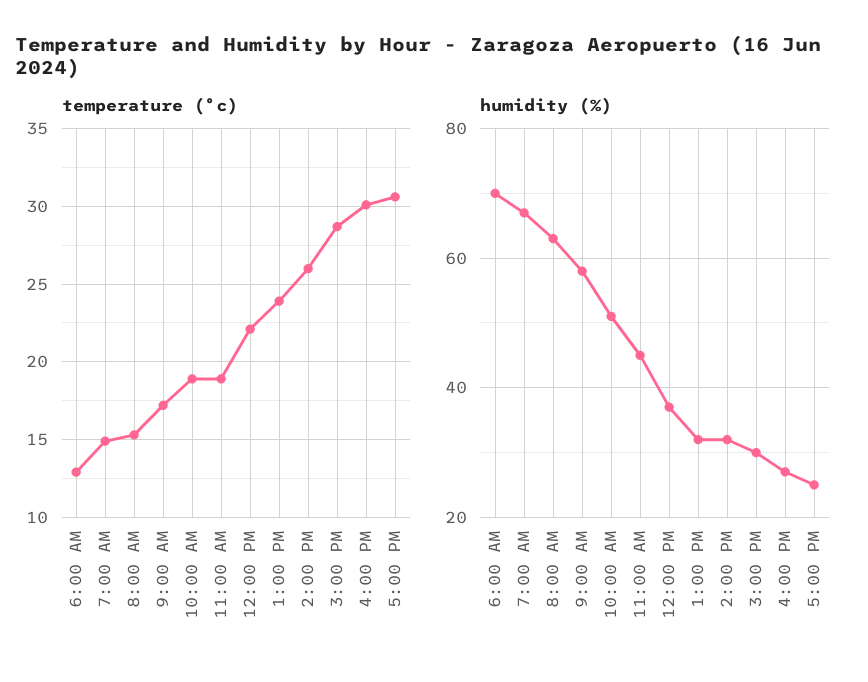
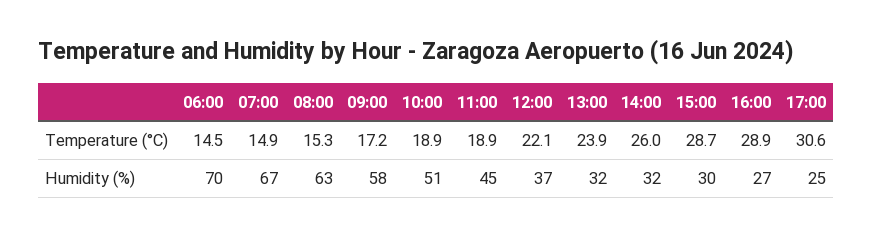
temperature (°c), 6:00 AM: 13 -> 14.5
temperature (°c), 4:00 PM: 30 -> 28.9

